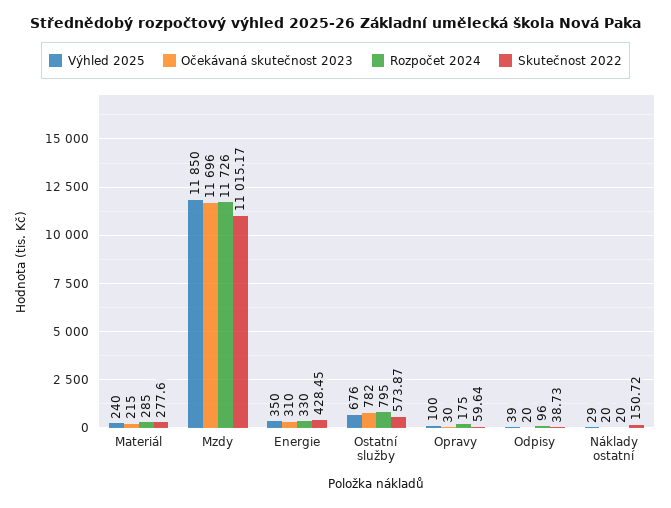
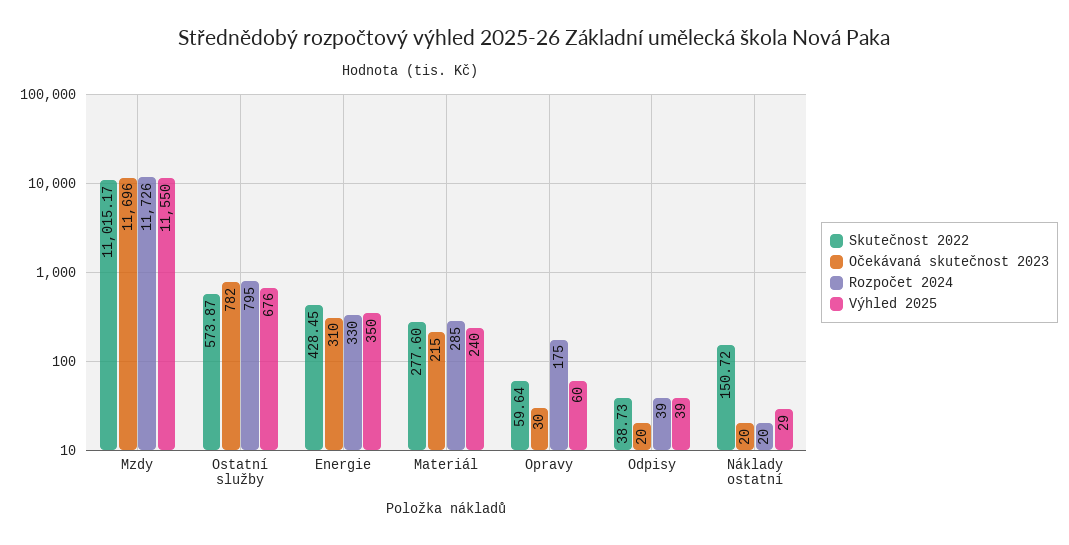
Výhled 2025, Mzdy: 11850 -> 11550
Výhled 2025, Opravy: 100 -> 60
Rozpočet 2024, Odpisy: 96 -> 39

